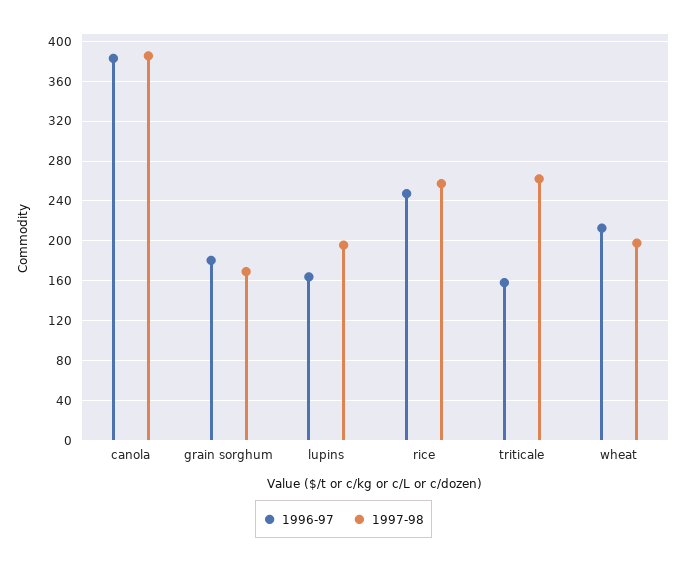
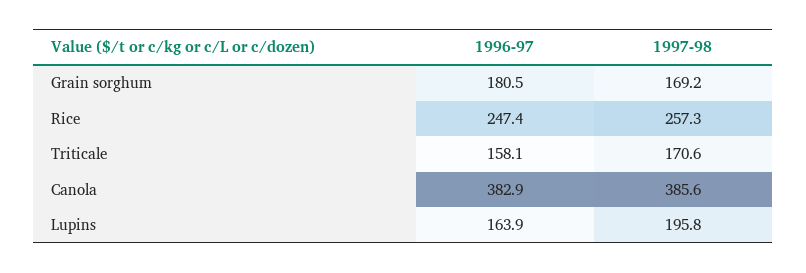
1997-98, triticale: 260 -> 170.6
1996-97, wheat: 210 -> none
1997-98, wheat: 200 -> none

